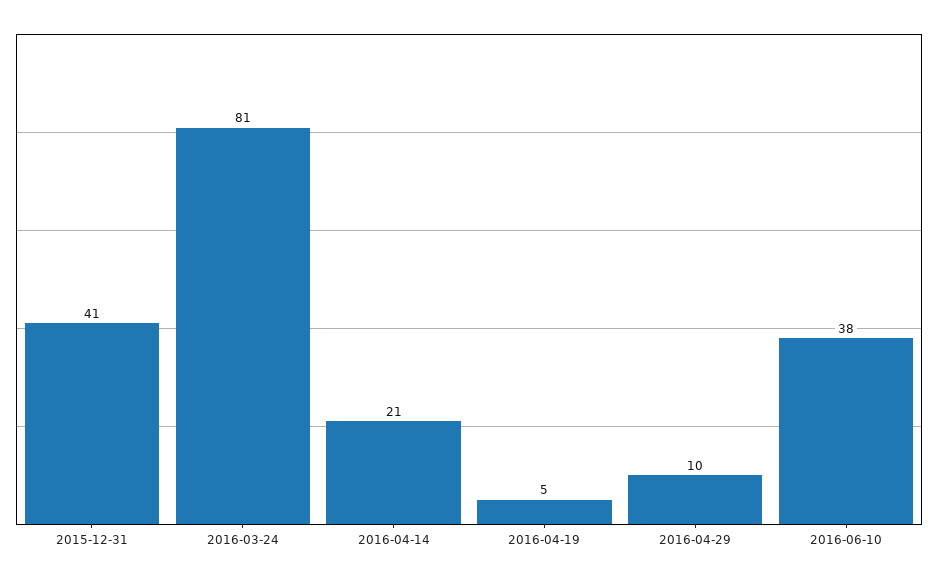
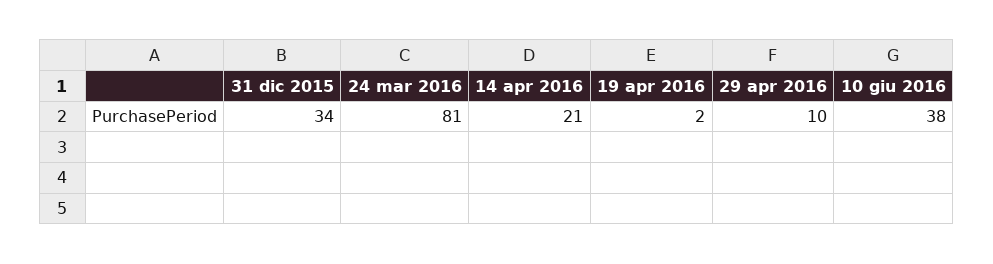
2015-12-31: 41 -> 34
2016-04-19: 5 -> 2

